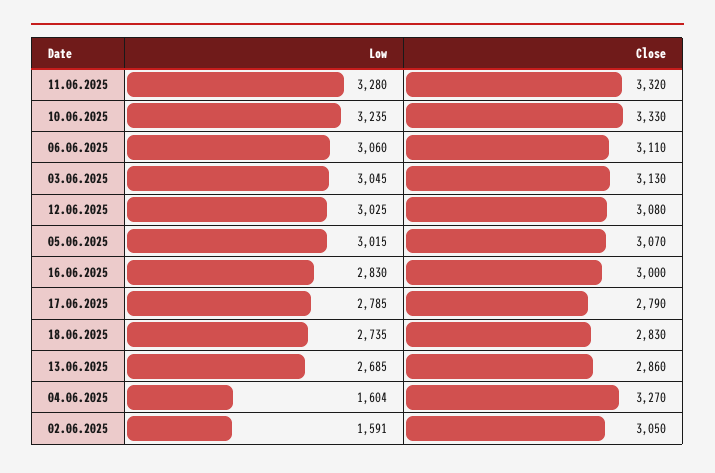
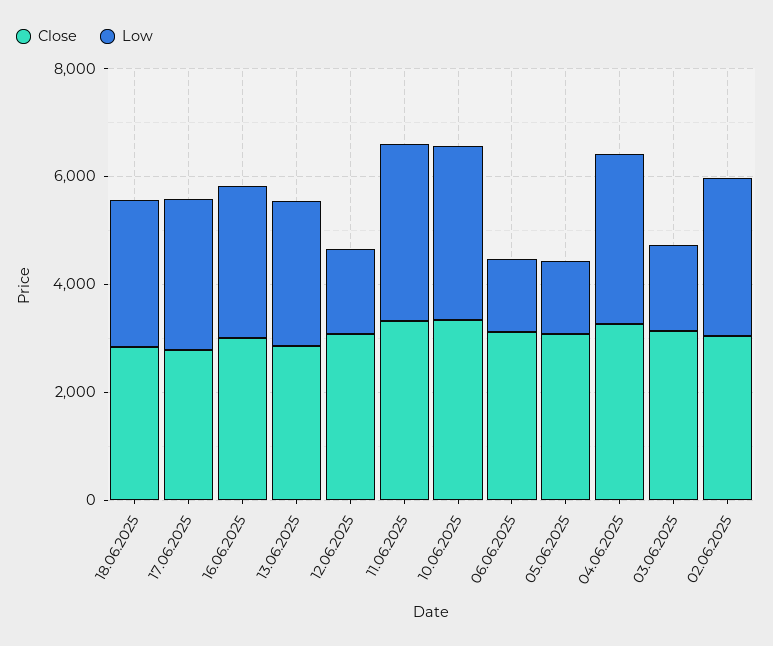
Low, 06.06.2025: 3060 -> 1500
Low, 03.06.2025: 3045 -> 1500
Low, 12.06.2025: 3025 -> 1500
Low, 05.06.2025: 3015 -> 1500
Low, 04.06.2025: 1604 -> 3000
Low, 02.06.2025: 1591 -> 3000

